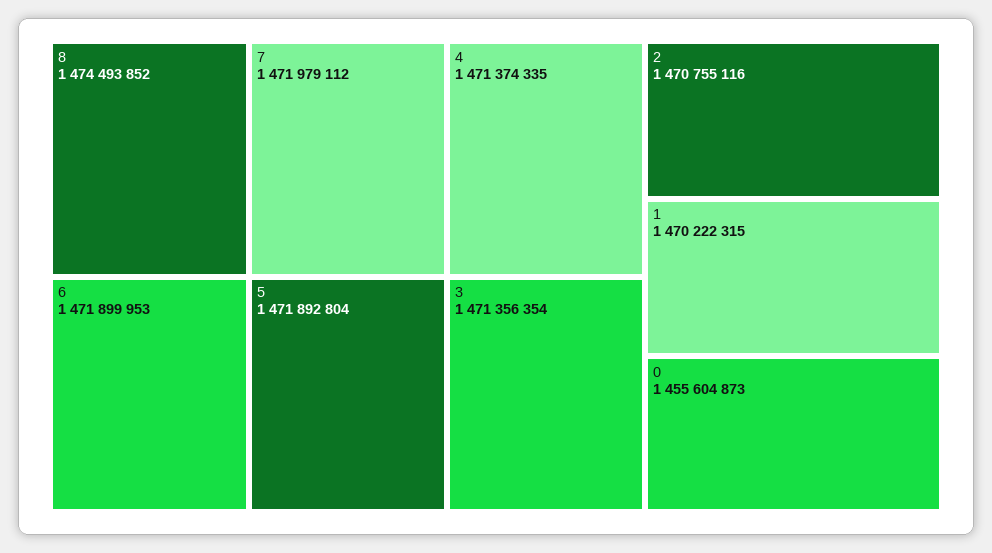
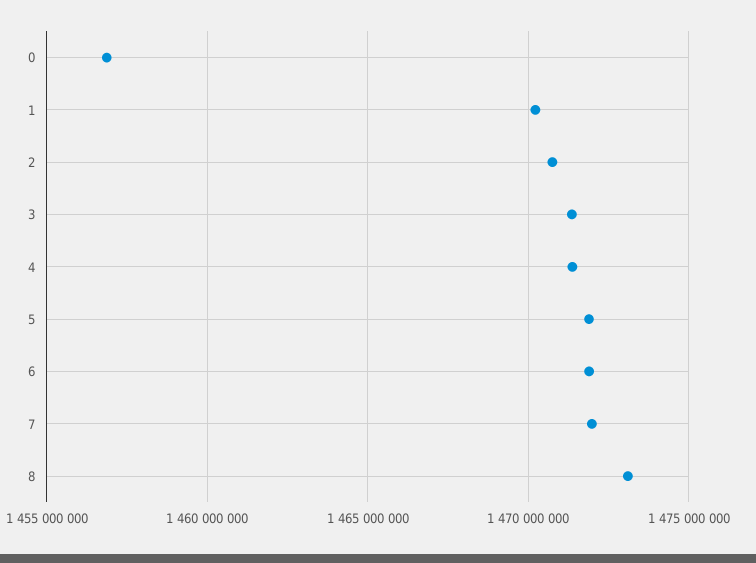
8: 1474493852 -> 1473000000
0: 1455604873 -> 1457000000

